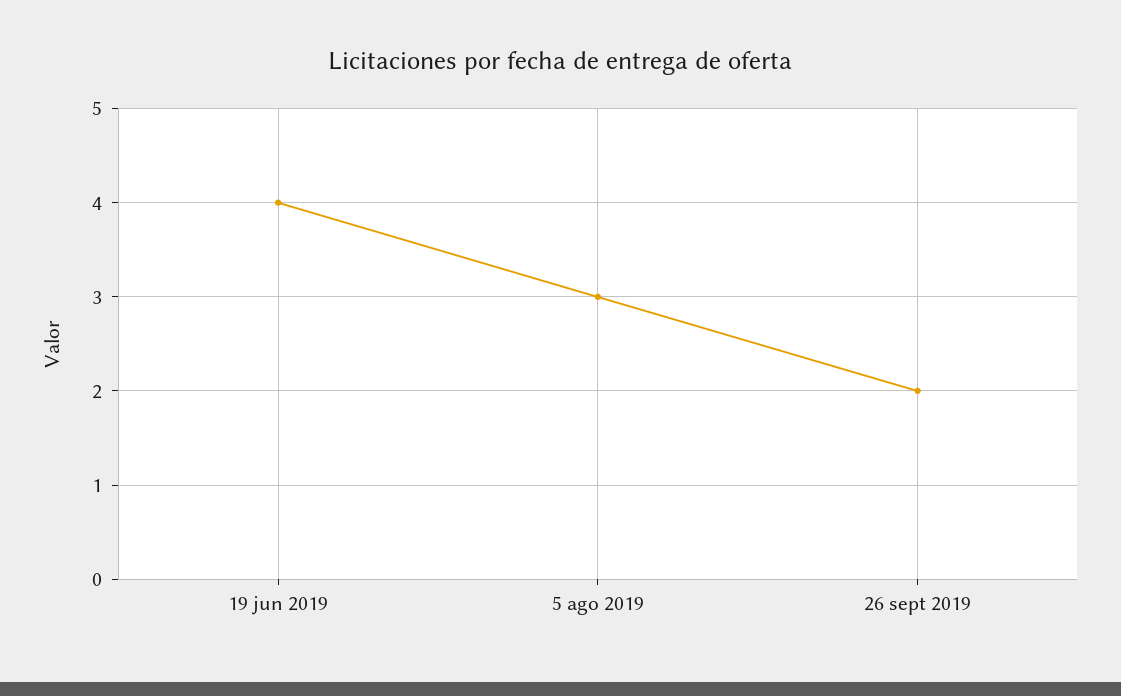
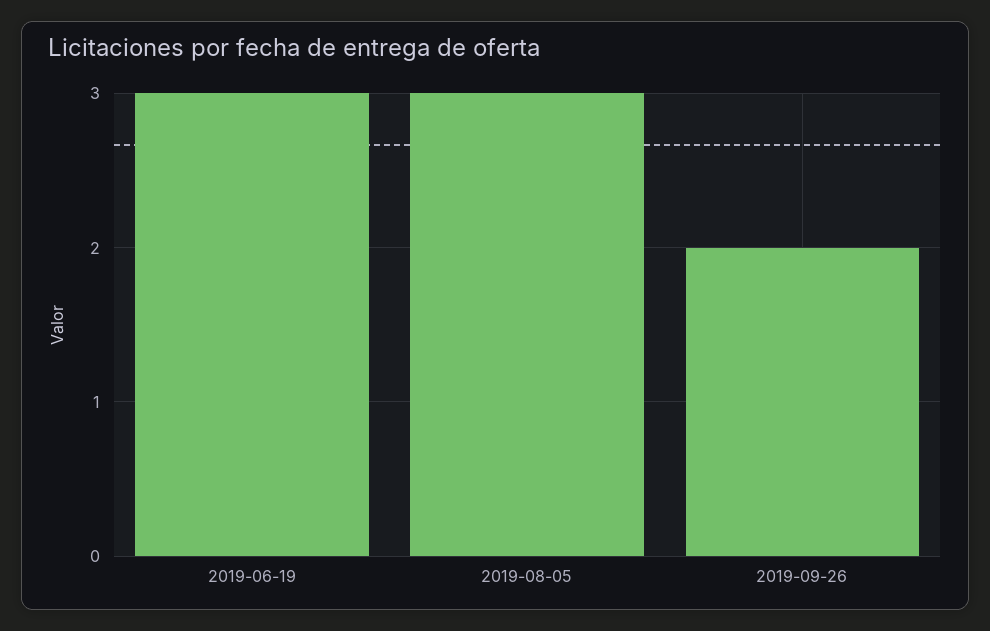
19 jun 2019: 4 -> 3

